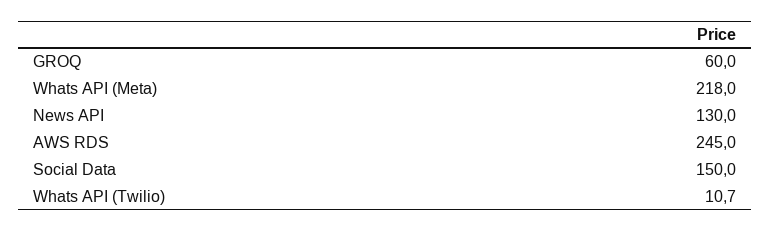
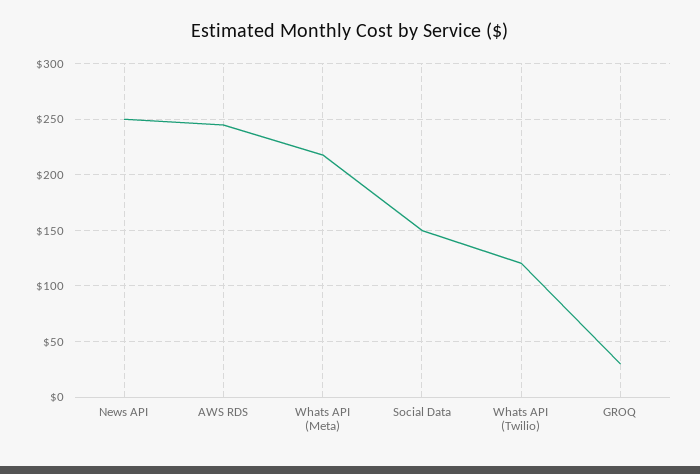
GROQ: 60 -> 30
News API: 130 -> 250
Whats API (Twilio): 10.7 -> 120

